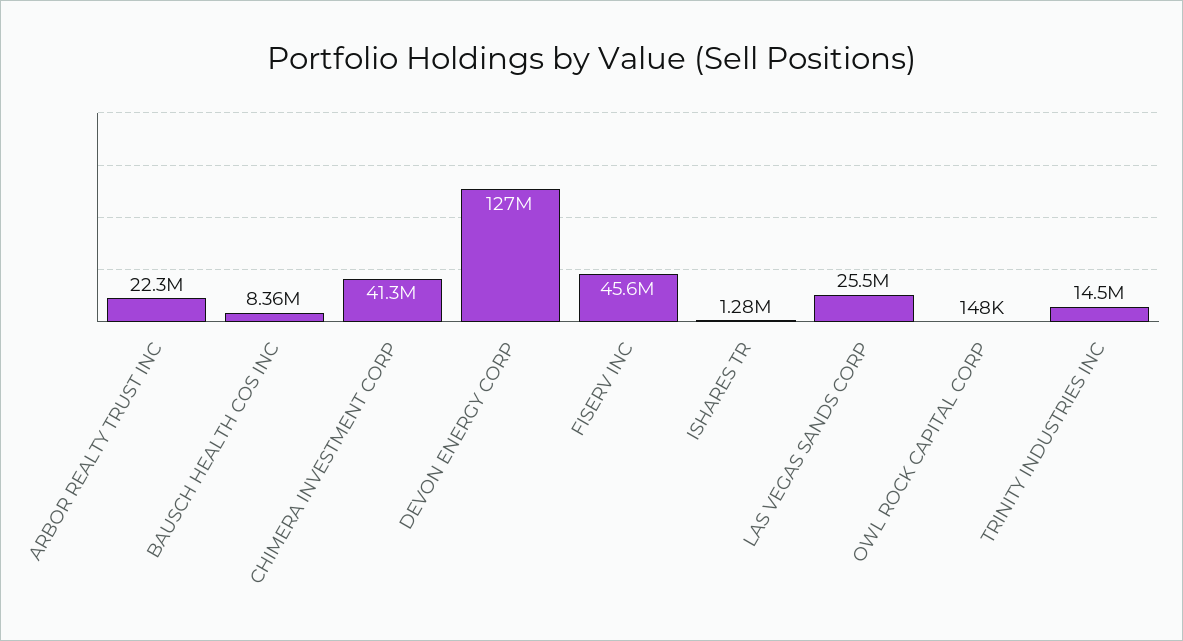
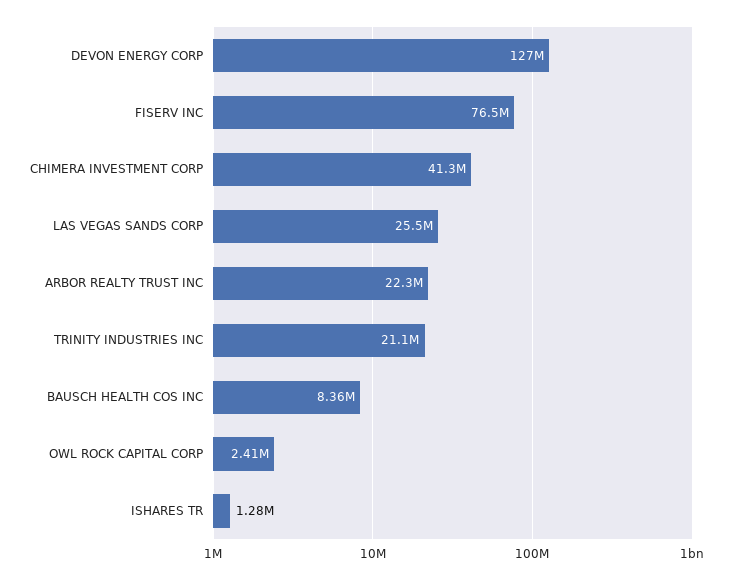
FISERV INC: 45600000 -> 76500000
OWL ROCK CAPITAL CORP: 148000 -> 2410000
TRINITY INDUSTRIES INC: 14500000 -> 21100000

